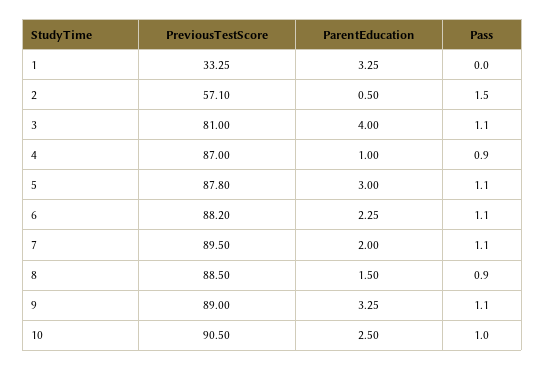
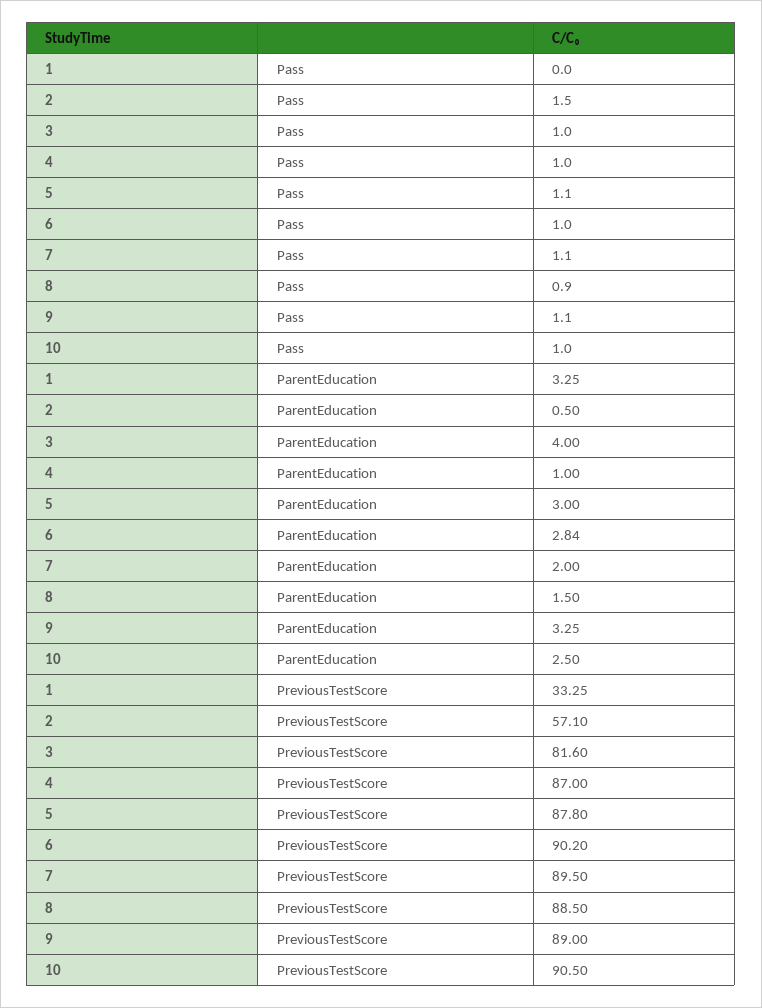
PreviousTestScore, 3: 81 -> 81.6
Pass, 3: 1.1 -> 1
Pass, 4: 0.9 -> 1
PreviousTestScore, 6: 88.2 -> 90.2
ParentEducation, 6: 2.25 -> 2.84
Pass, 6: 1.1 -> 1

